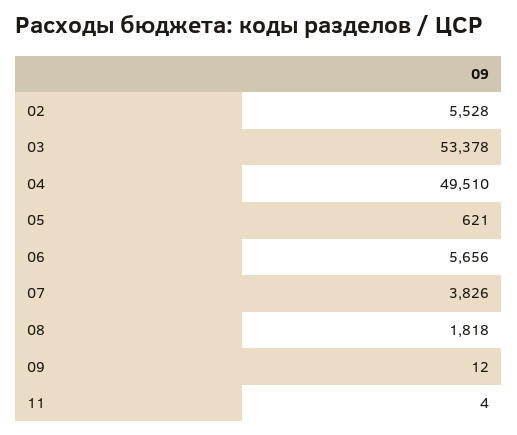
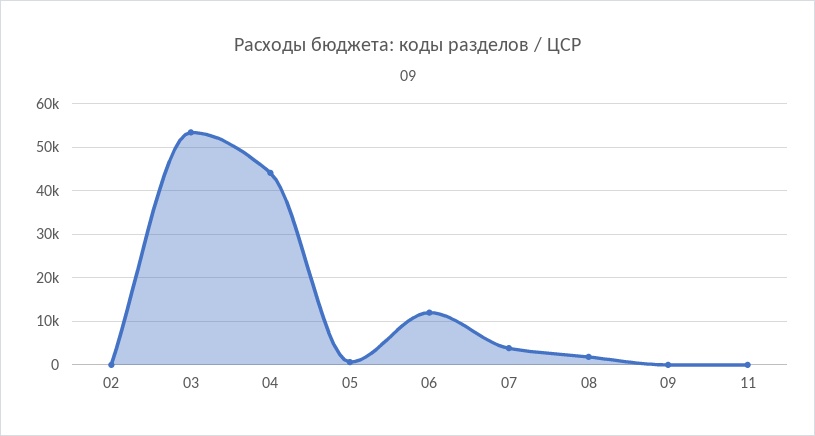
02: 5528 -> 0
04: 49510 -> 44000
06: 5656 -> 12000

